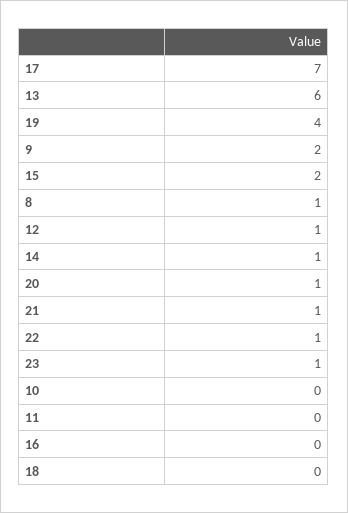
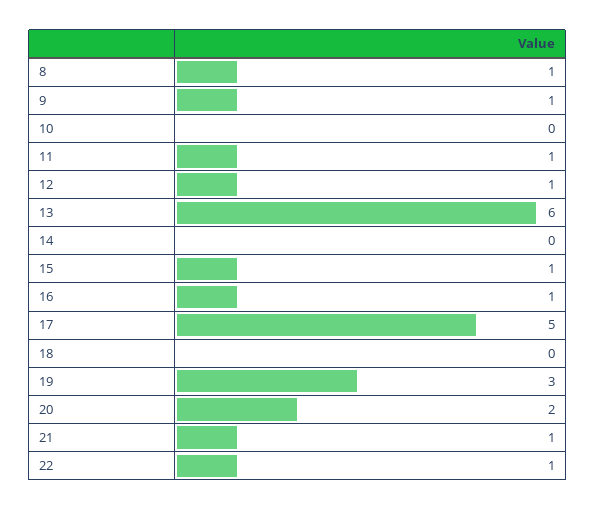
17: 7 -> 5
19: 4 -> 3
9: 2 -> 1
15: 2 -> 1
14: 1 -> 0
20: 1 -> 2
23: 1 -> none
11: 0 -> 1
16: 0 -> 1

